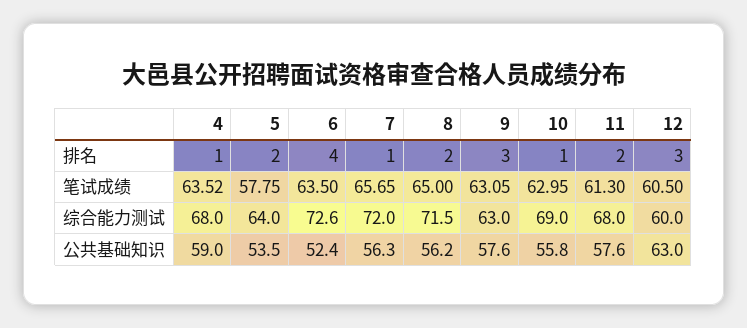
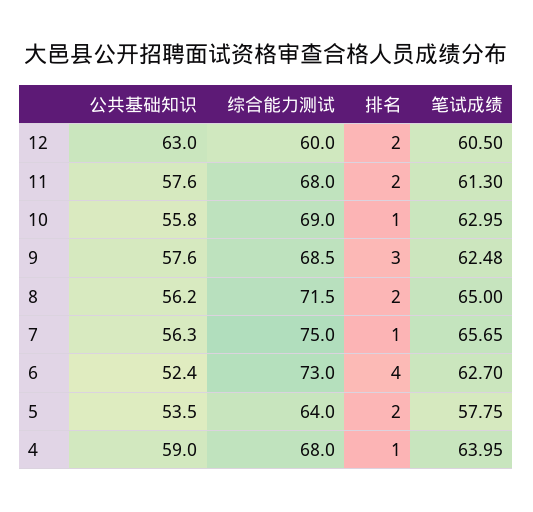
12, 排名: 3 -> 2
4, 笔试成绩: 63.52 -> 63.95
6, 笔试成绩: 63.5 -> 62.7
9, 笔试成绩: 63.05 -> 62.48
6, 综合能力测试: 72.6 -> 73
7, 综合能力测试: 72 -> 75
9, 综合能力测试: 63 -> 68.5

